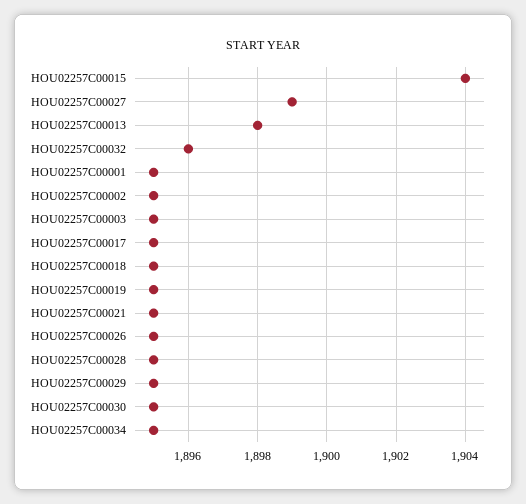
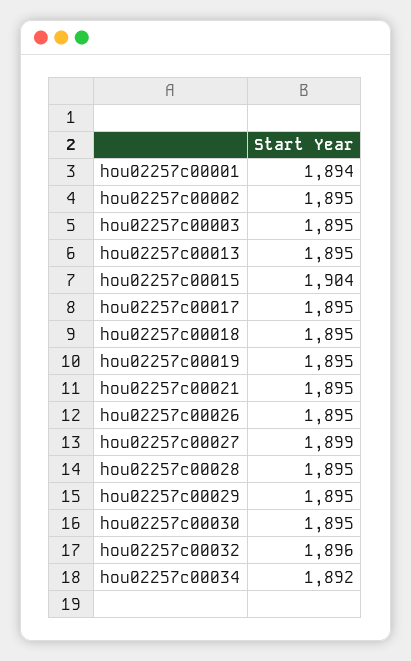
HOU02257C00013: 1898 -> 1895
HOU02257C00001: 1895 -> 1894
HOU02257C00034: 1895 -> 1892

